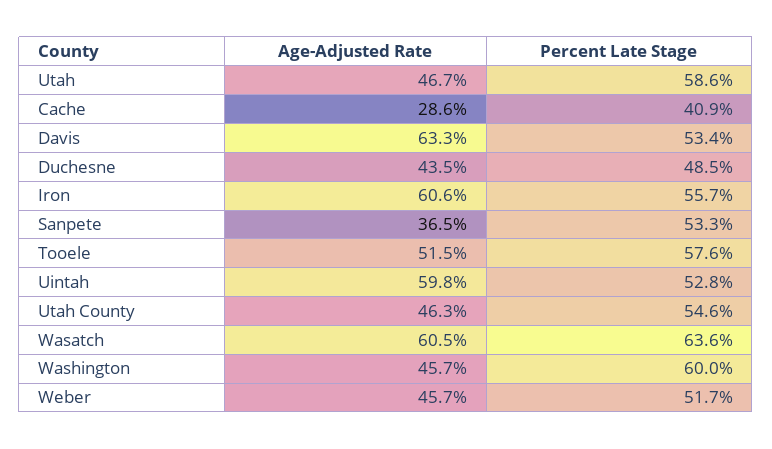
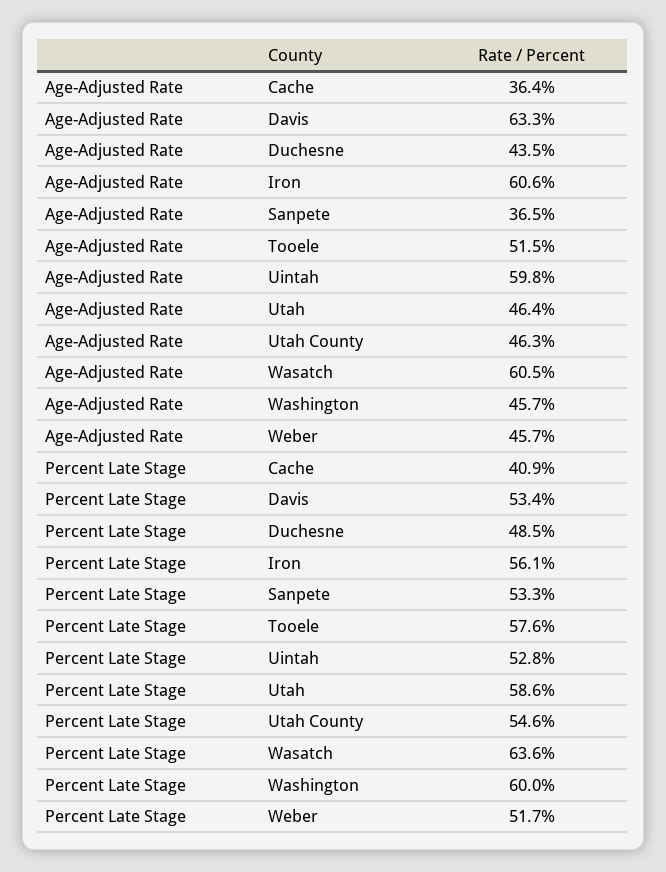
Age-Adjusted Rate, Utah: 46.7 -> 46.4
Age-Adjusted Rate, Cache: 28.6 -> 36.4
Percent Late Stage, Iron: 55.7 -> 56.1

